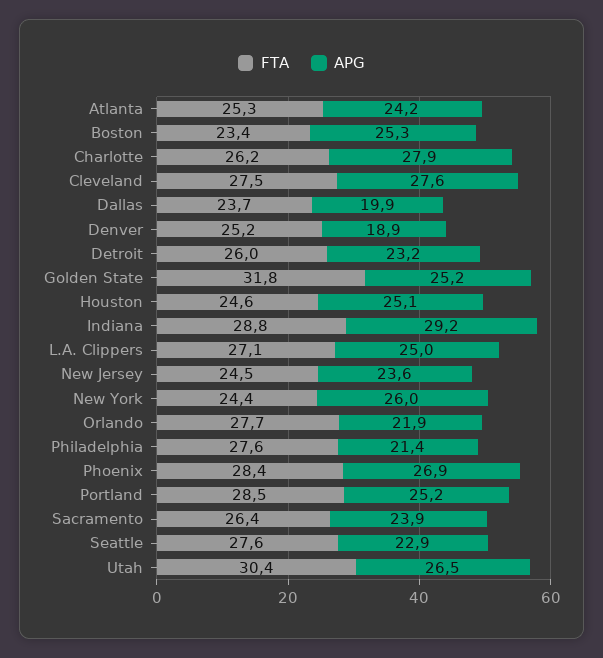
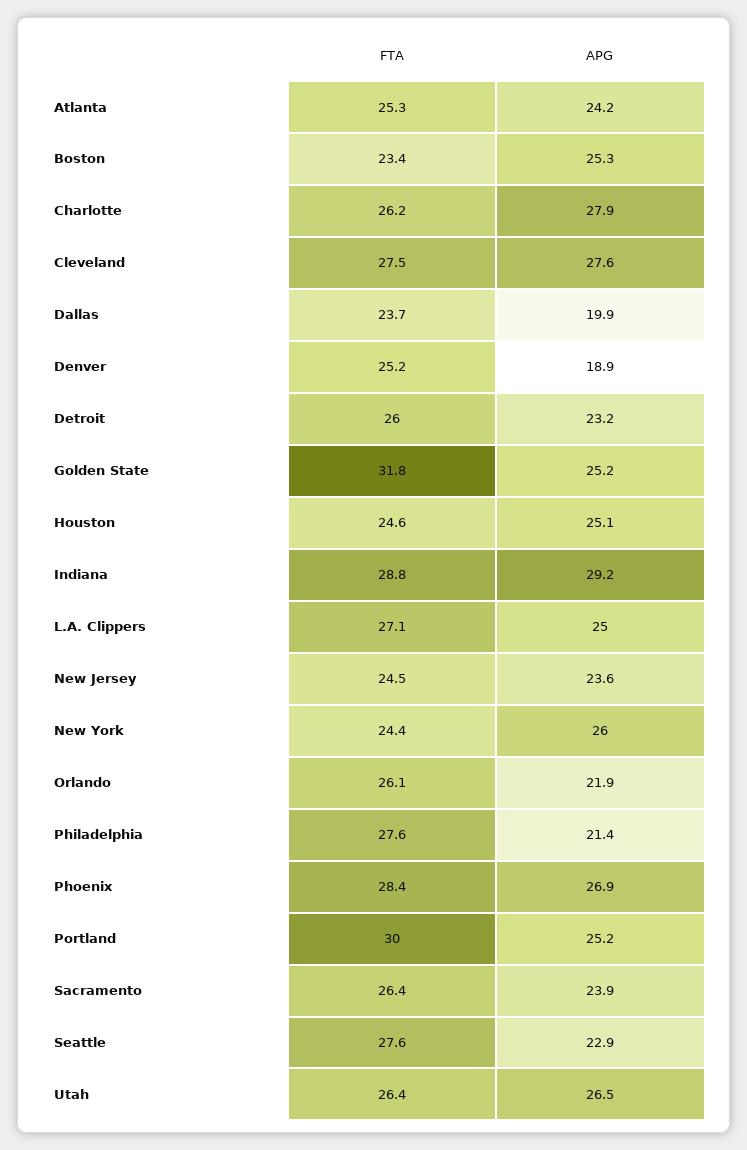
FTA, Orlando: 27.7 -> 26.1
FTA, Portland: 28.5 -> 30
FTA, Utah: 30.4 -> 26.4

